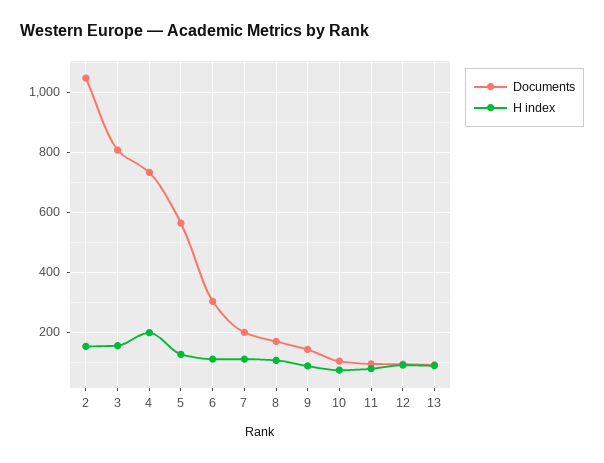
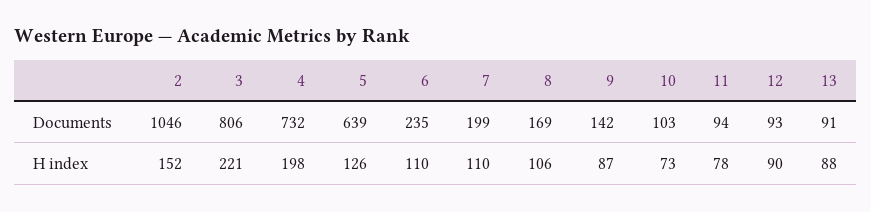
H index, 3: 160 -> 221
Documents, 5: 560 -> 639
Documents, 6: 300 -> 235

